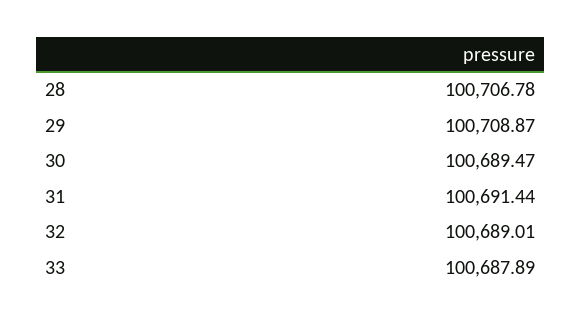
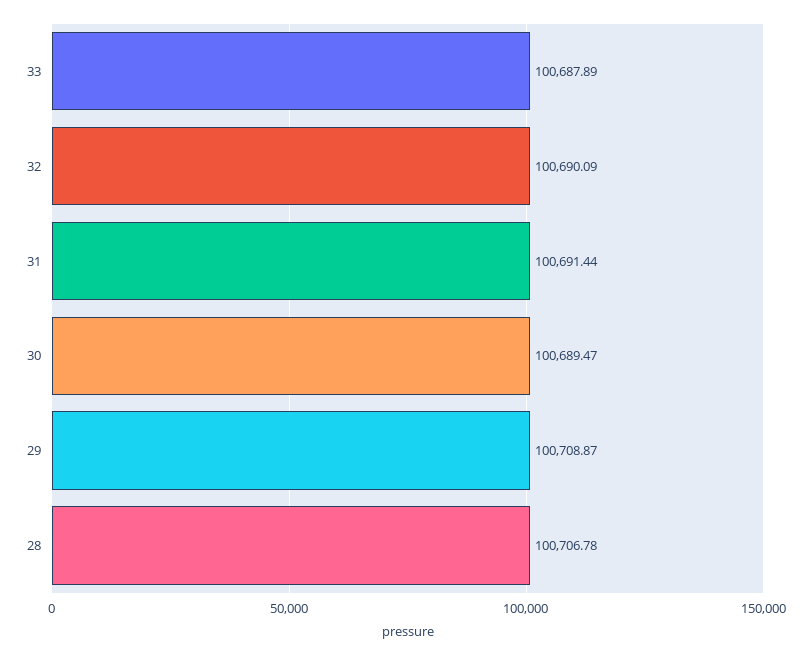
32: 100689.01 -> 100690.09

